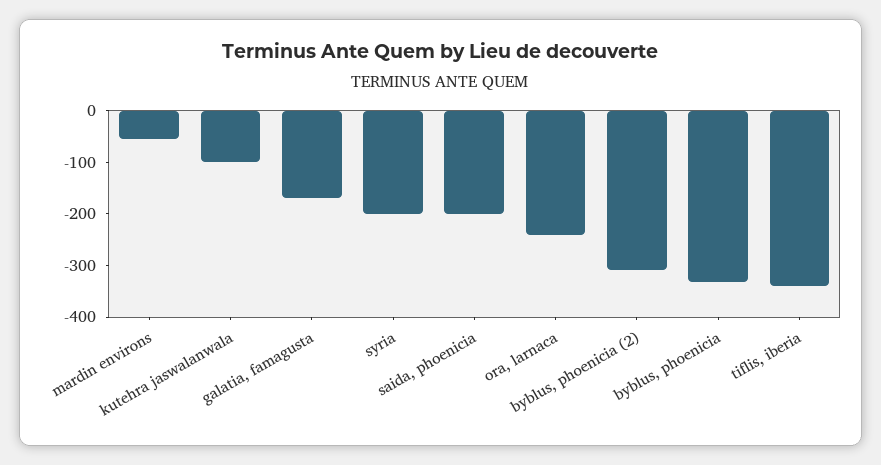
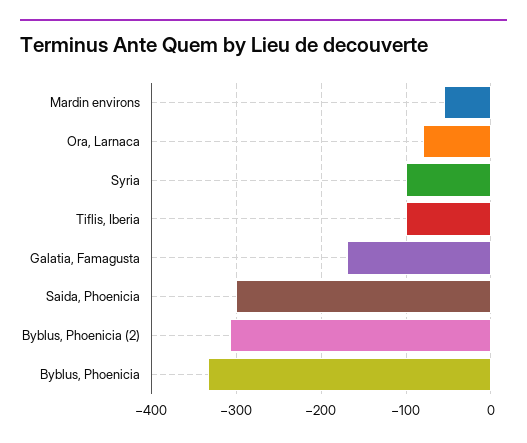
kutehra jaswalanwala: -100 -> none
syria: -200 -> -100
saida, phoenicia: -200 -> -300
ora, larnaca: -240 -> -80
tiflis, iberia: -340 -> -100

